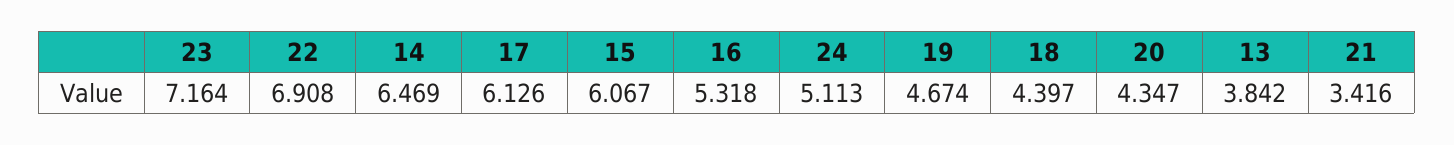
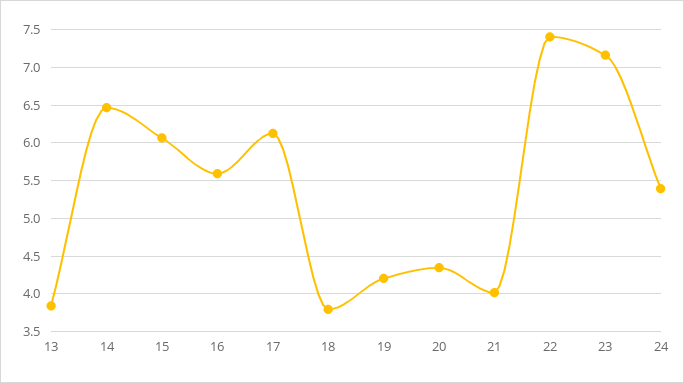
22: 6.908 -> 7.4
16: 5.318 -> 5.6
24: 5.113 -> 5.4
19: 4.674 -> 4.2
18: 4.397 -> 3.8
21: 3.416 -> 4

